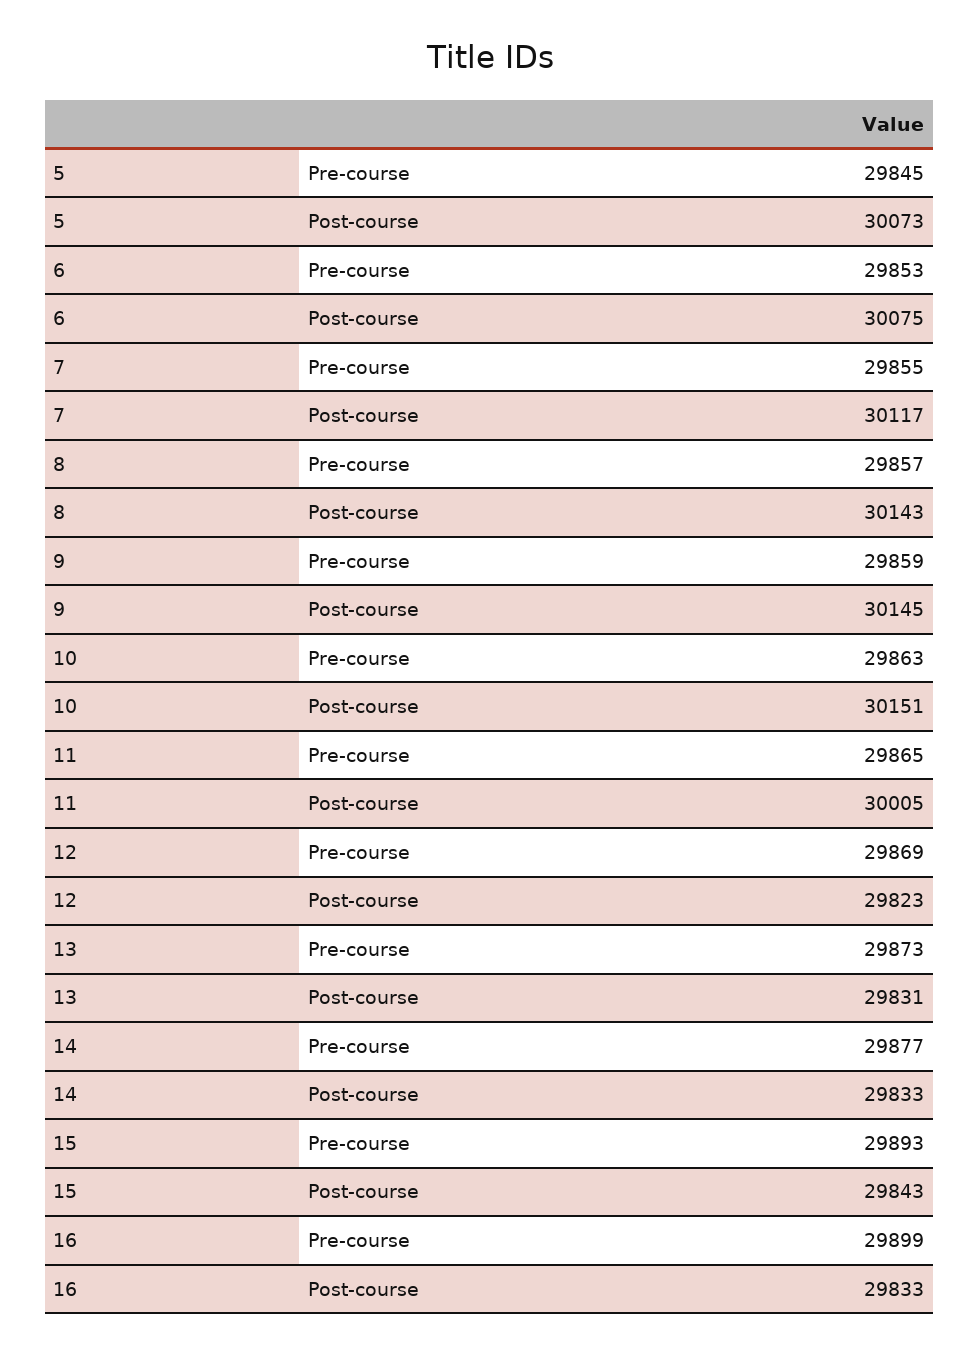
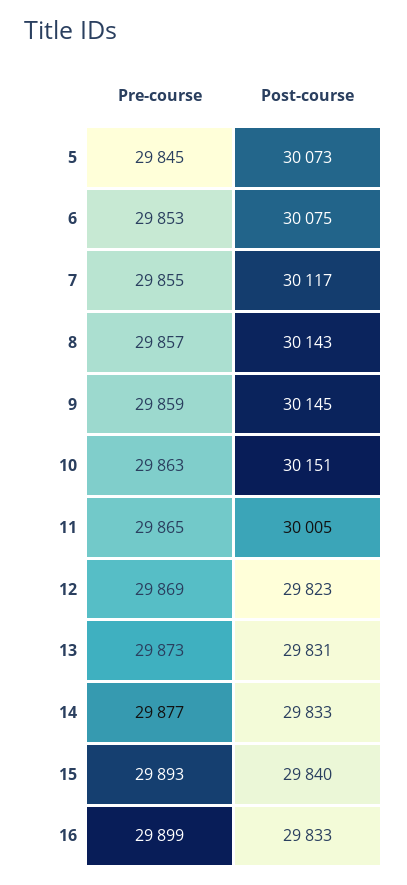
15, Post-course: 29843 -> 29840

